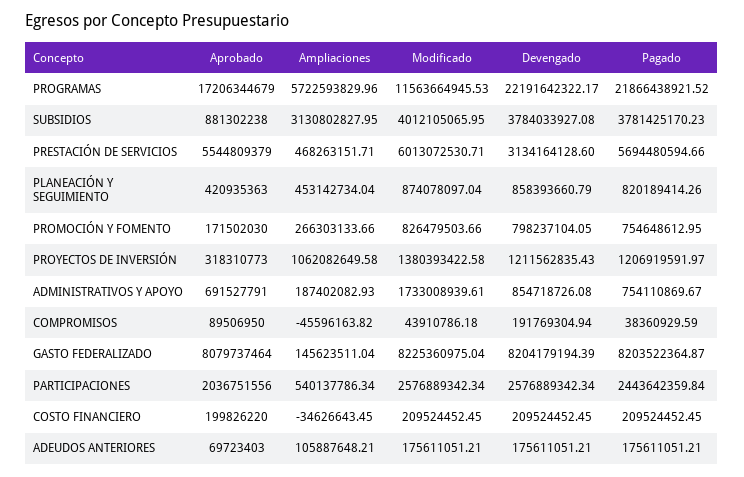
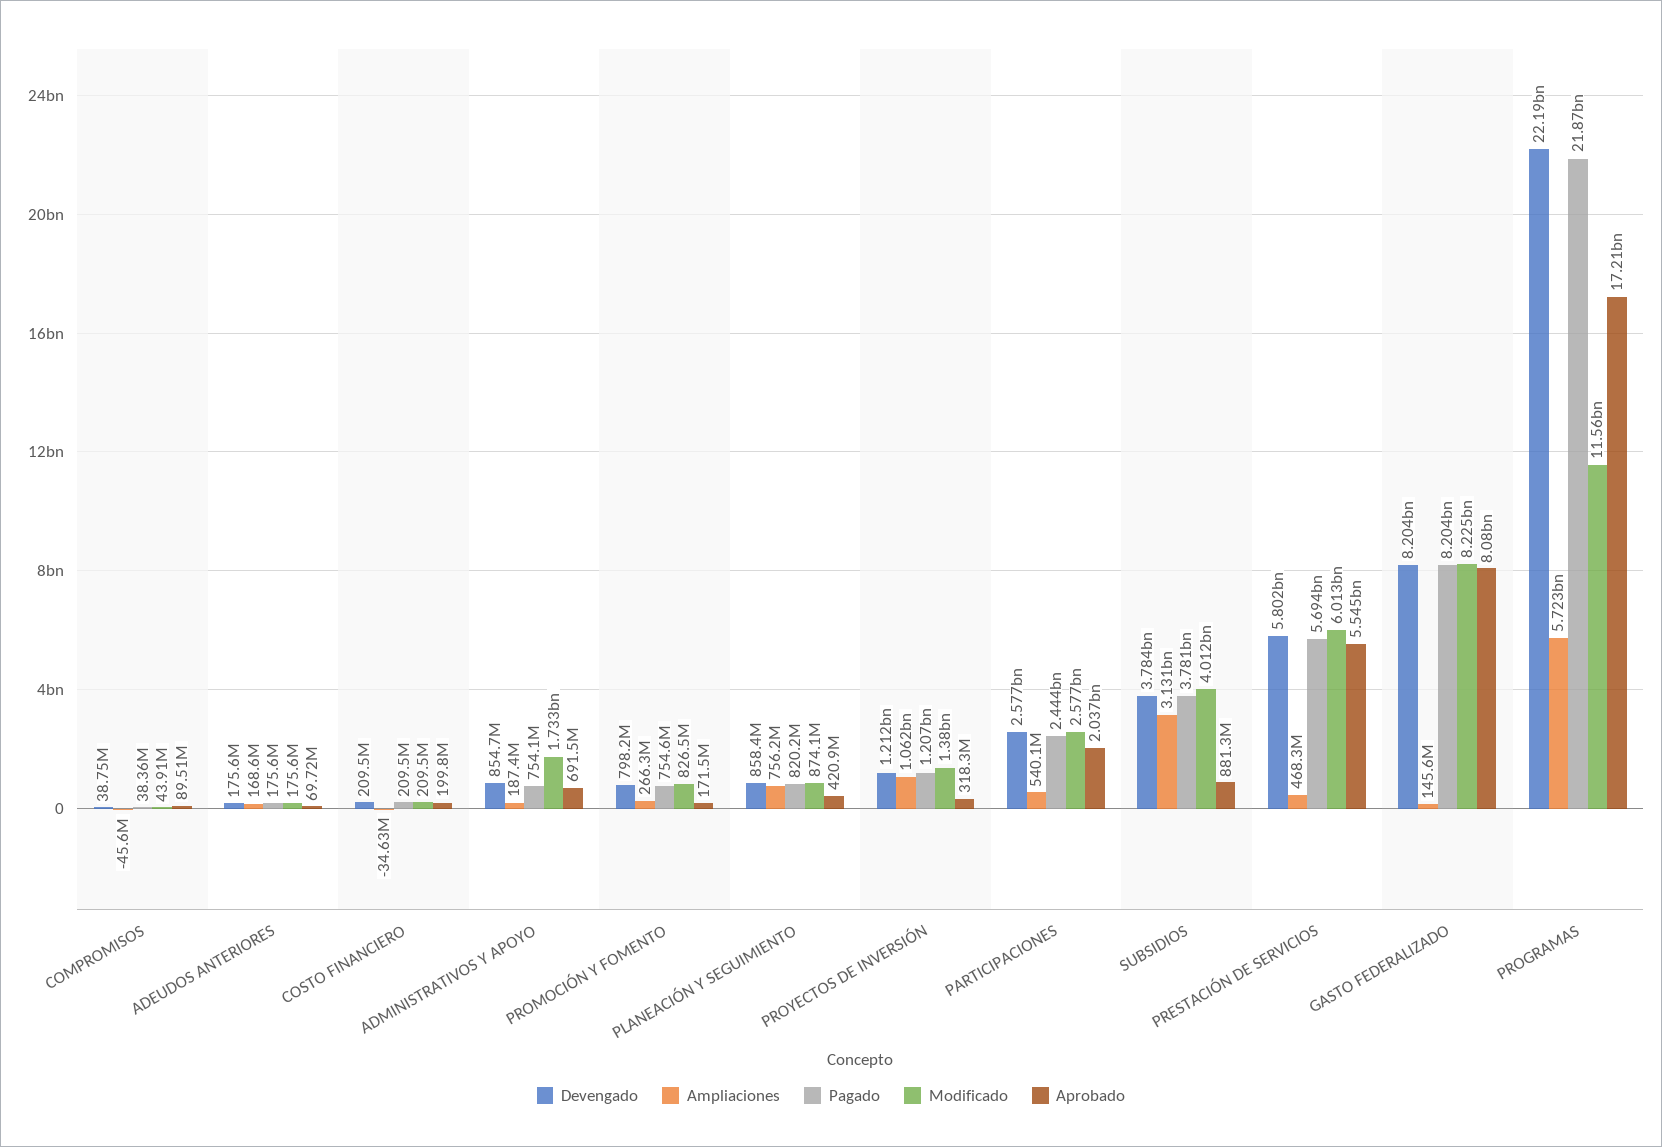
Devengado, PRESTACIÓN DE SERVICIOS: 3134164128.6 -> 5802000000
Ampliaciones, PLANEACIÓN Y SEGUIMIENTO: 453142734.04 -> 756200000
Devengado, COMPROMISOS: 191769304.94 -> 38750000
Ampliaciones, ADEUDOS ANTERIORES: 105887648.21 -> 168600000

